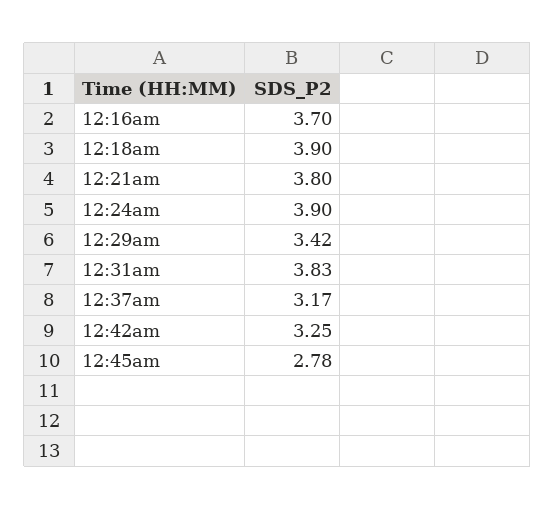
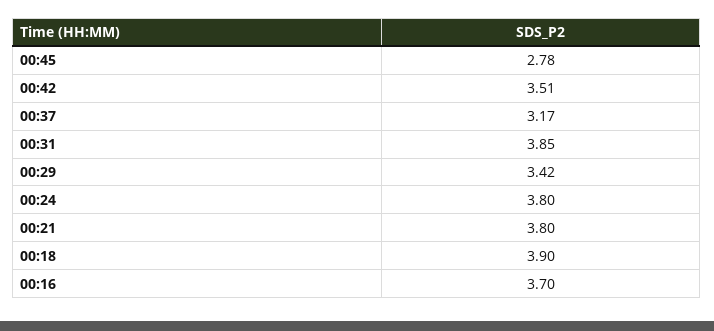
12:24am: 3.9 -> 3.8
12:31am: 3.83 -> 3.85
12:42am: 3.25 -> 3.51

